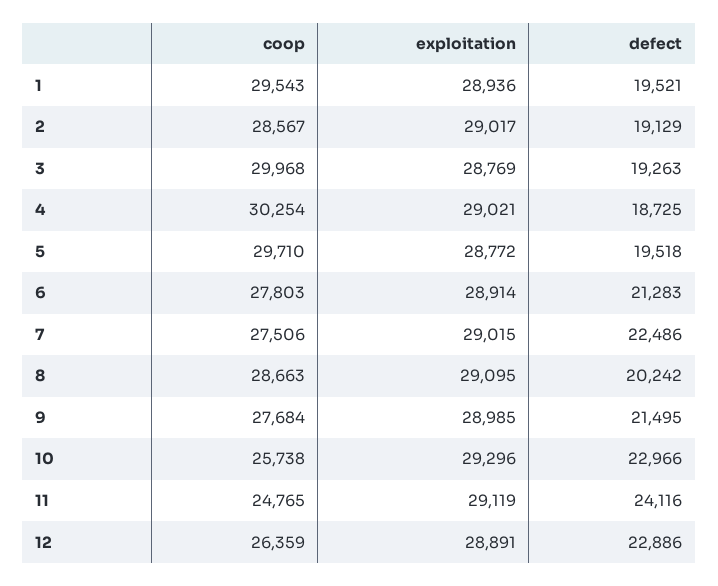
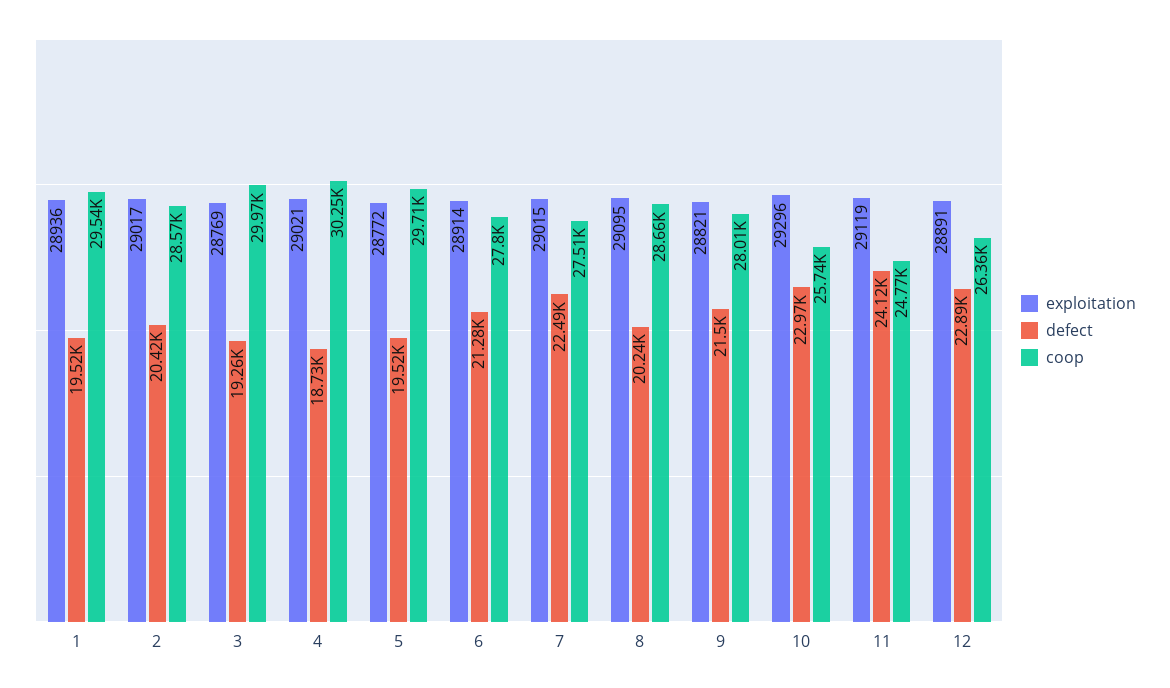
defect, 2: 19129 -> 20420
coop, 9: 27684 -> 28010
exploitation, 9: 28985 -> 28821

